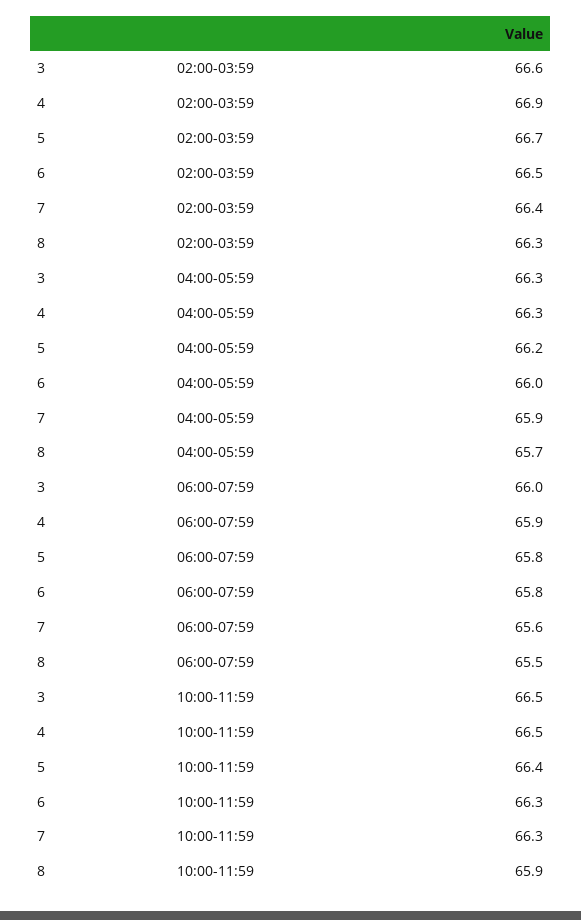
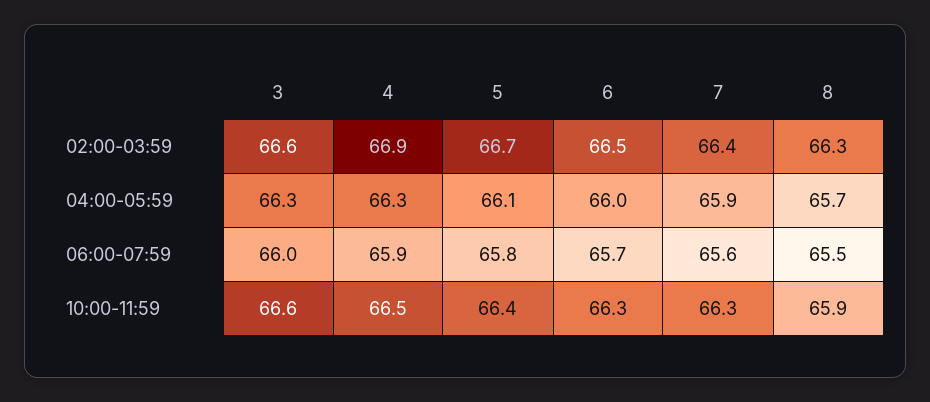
5, 04:00-05:59: 66.2 -> 66.1
6, 06:00-07:59: 65.8 -> 65.7
3, 10:00-11:59: 66.5 -> 66.6

